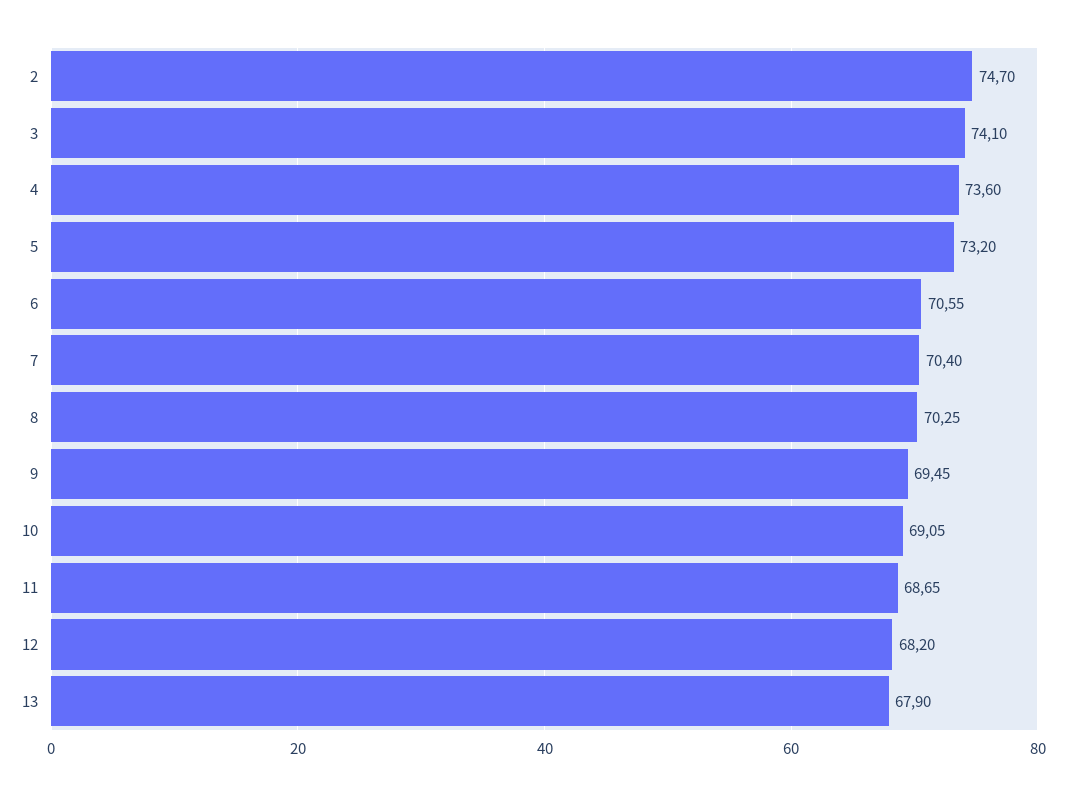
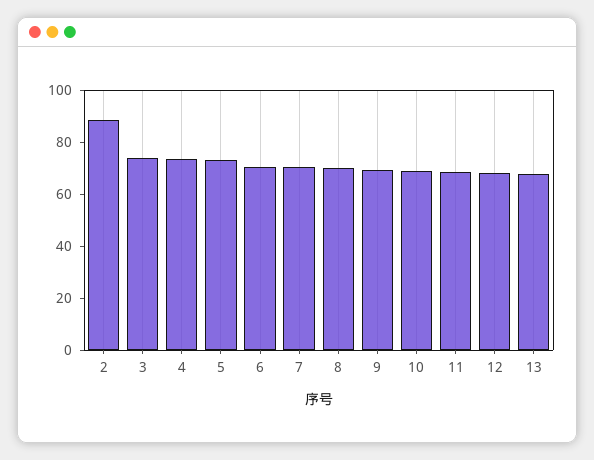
2: 74.7 -> 90

